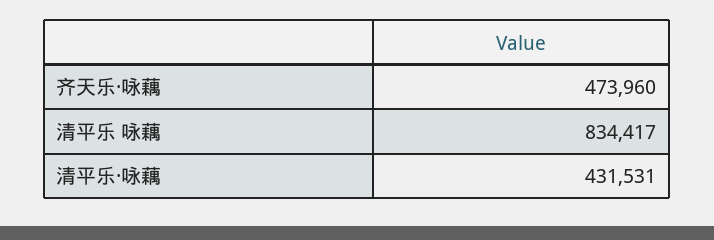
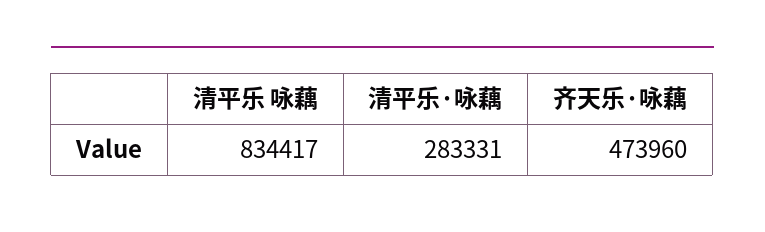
清平乐·咏藕: 431531 -> 283331

